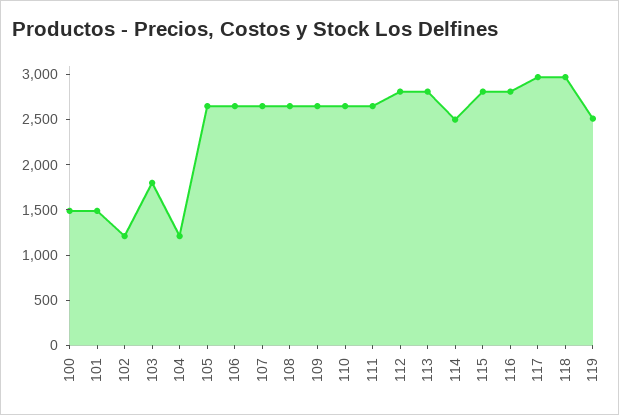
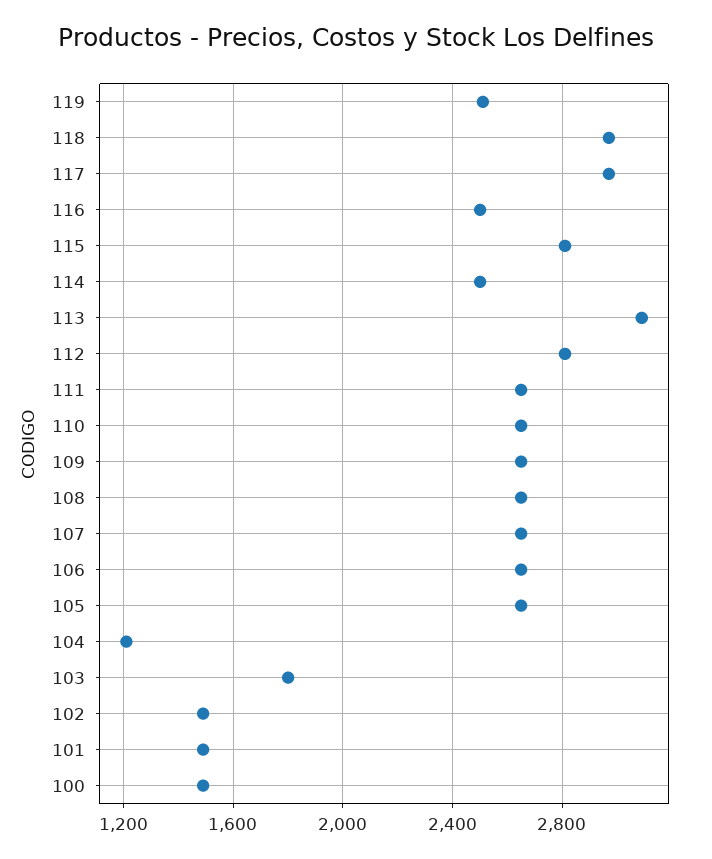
102: 1200 -> 1500
113: 2800 -> 3100
116: 2800 -> 2500

